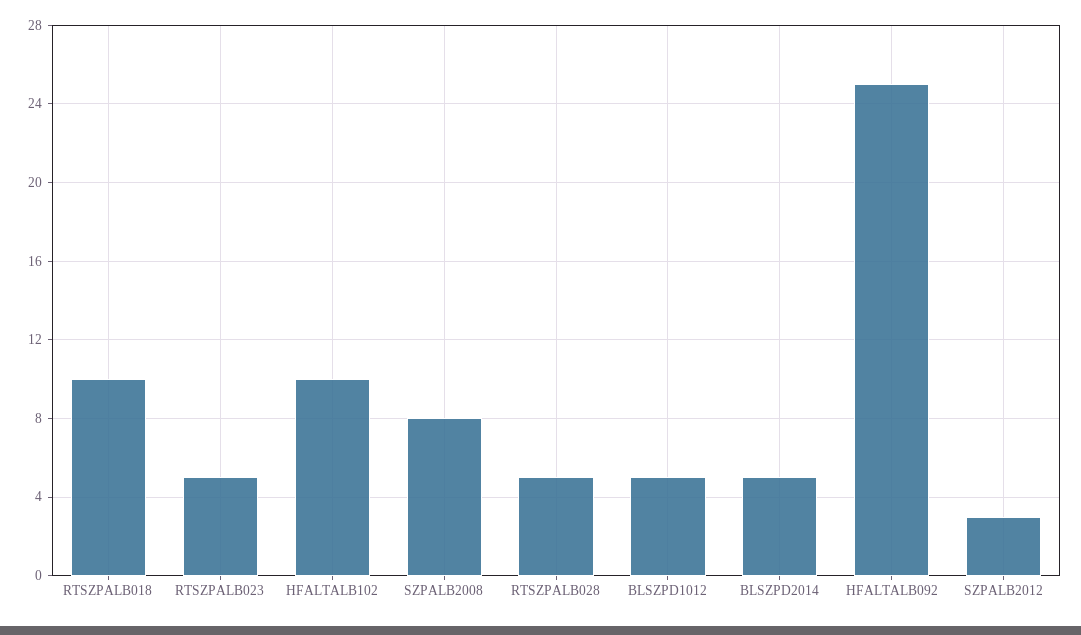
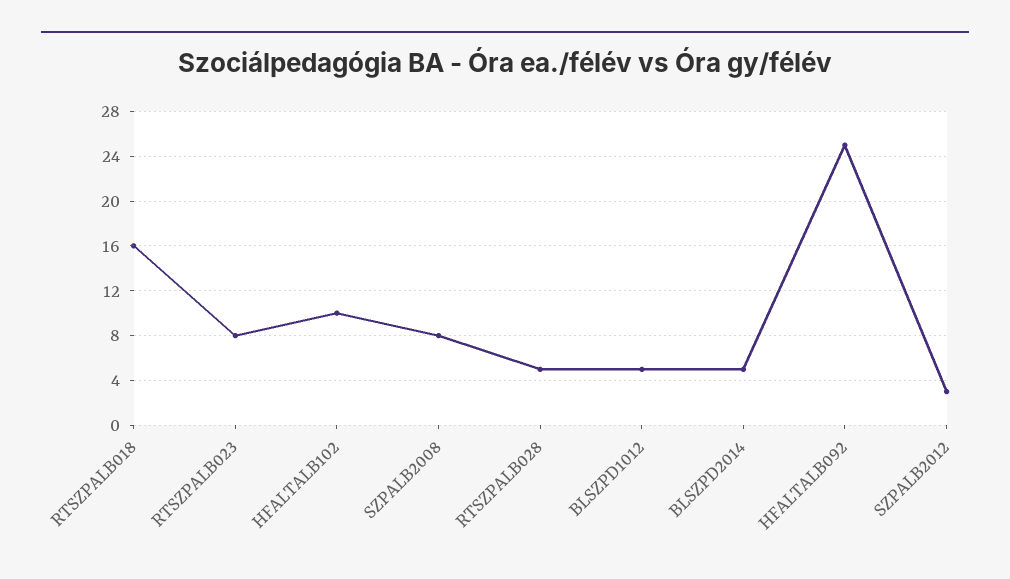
RTSZPALB018: 10 -> 16
RTSZPALB023: 5 -> 8

